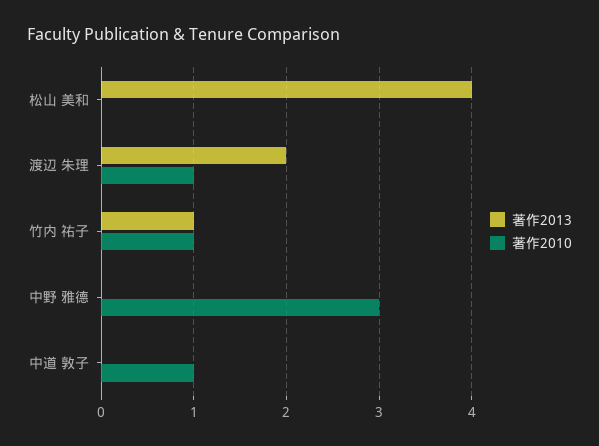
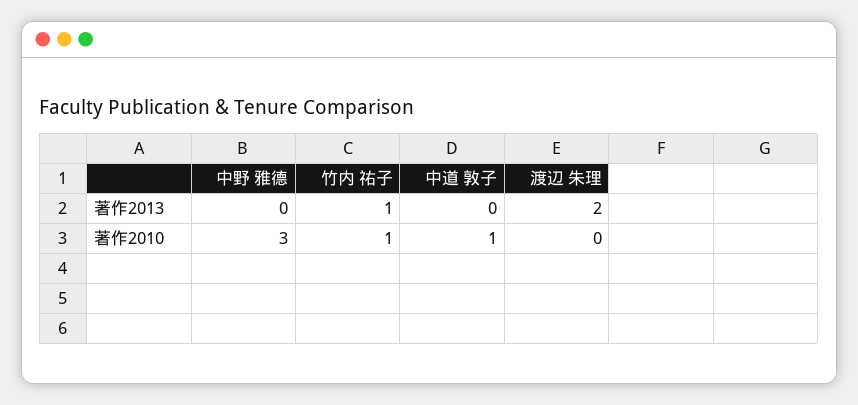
著作2013, 松山 美和: 4 -> none
著作2010, 松山 美和: 0 -> none
著作2010, 渡辺 朱理: 1 -> 0

